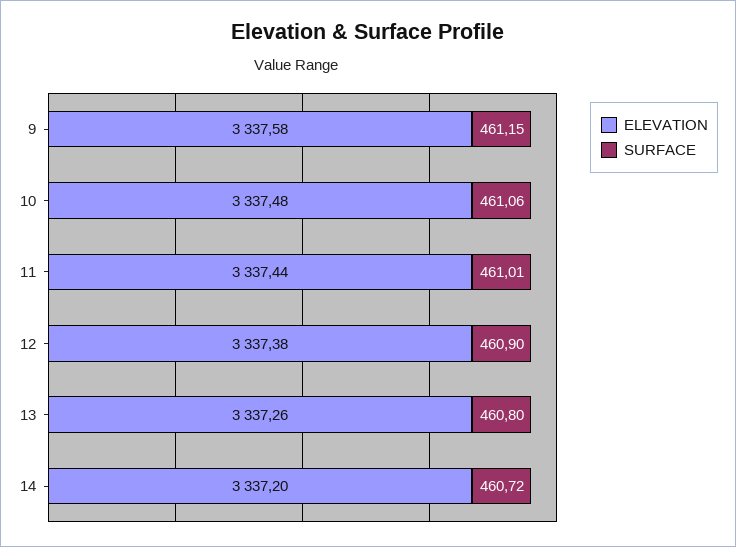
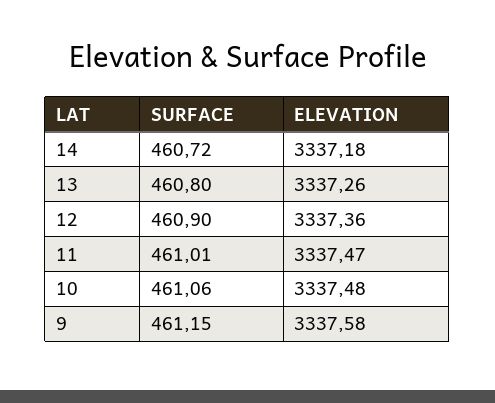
ELEVATION, 11: 3337.44 -> 3337.47
ELEVATION, 12: 3337.38 -> 3337.36
ELEVATION, 14: 3337.2 -> 3337.18

